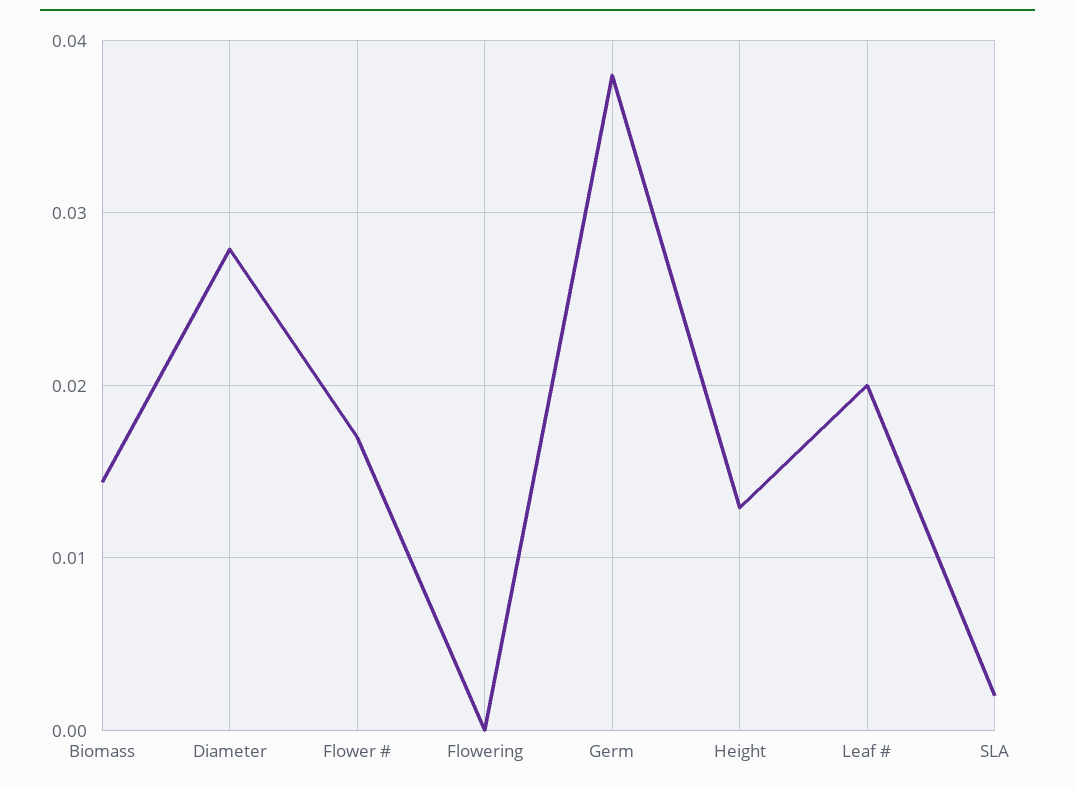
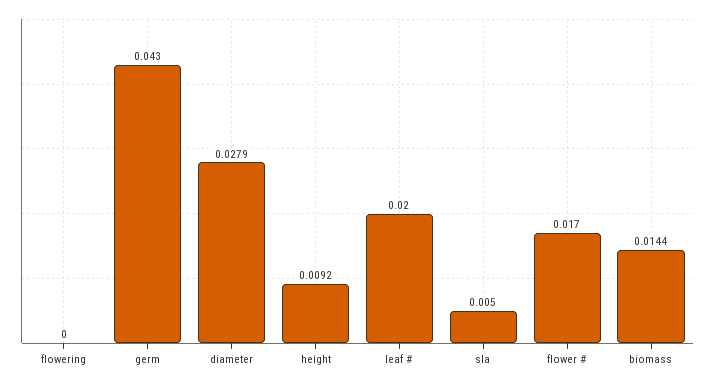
Germ: 0.038 -> 0.043
Height: 0.013 -> 0.0092
SLA: 0.002 -> 0.005

